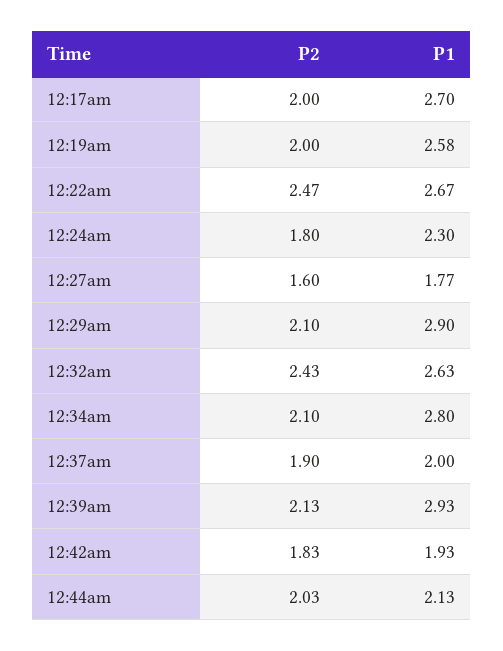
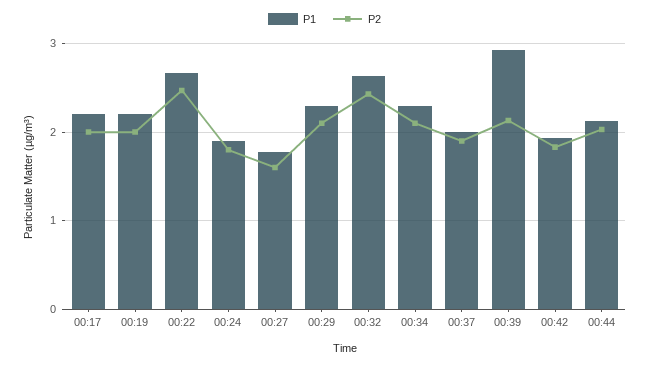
P1, 12:17am: 2.7 -> 2.2
P1, 12:19am: 2.58 -> 2.2
P1, 12:24am: 2.3 -> 1.9
P1, 12:29am: 2.9 -> 2.3
P1, 12:34am: 2.8 -> 2.3

